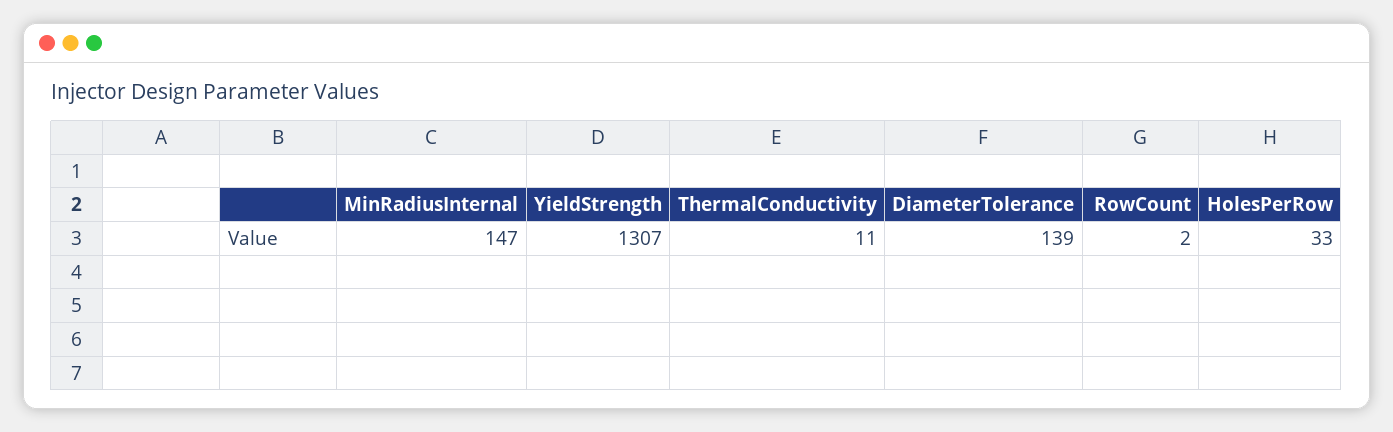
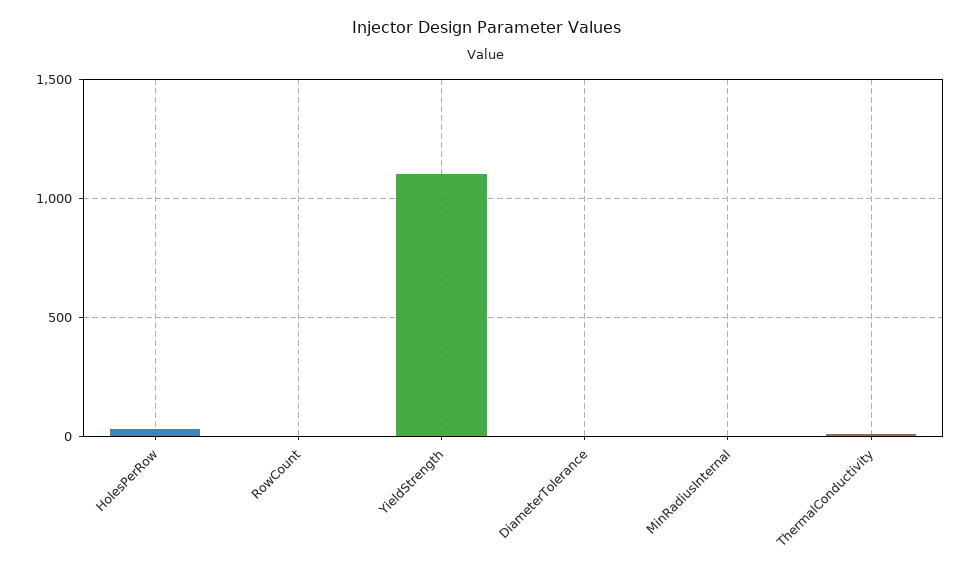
MinRadiusInternal: 147 -> 0
YieldStrength: 1307 -> 1100
DiameterTolerance: 139 -> 0

